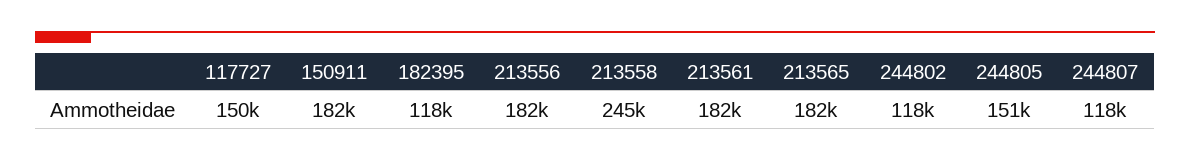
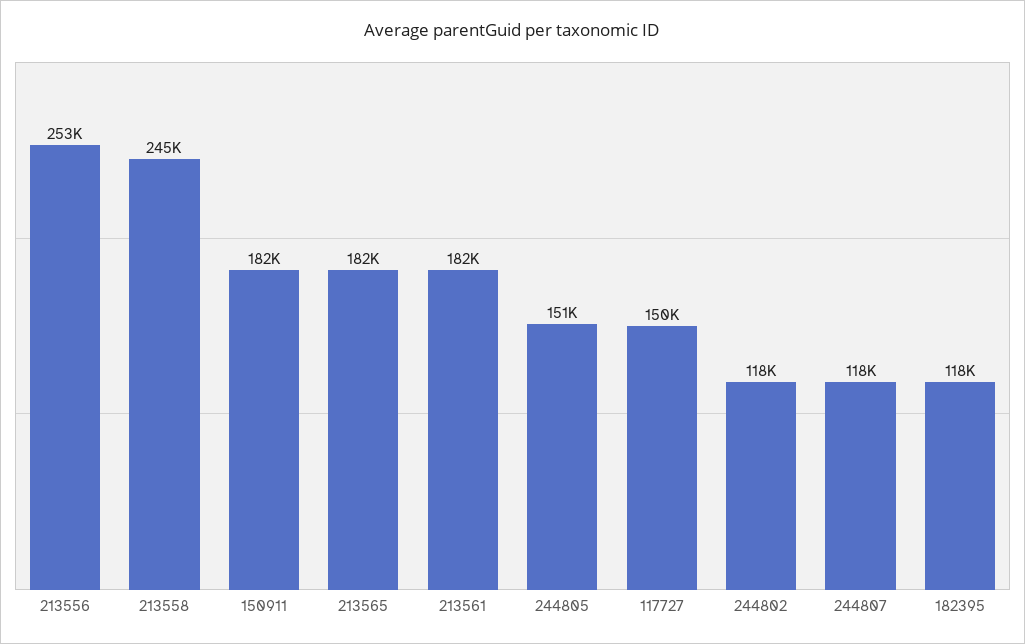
213556: 182000 -> 253000

